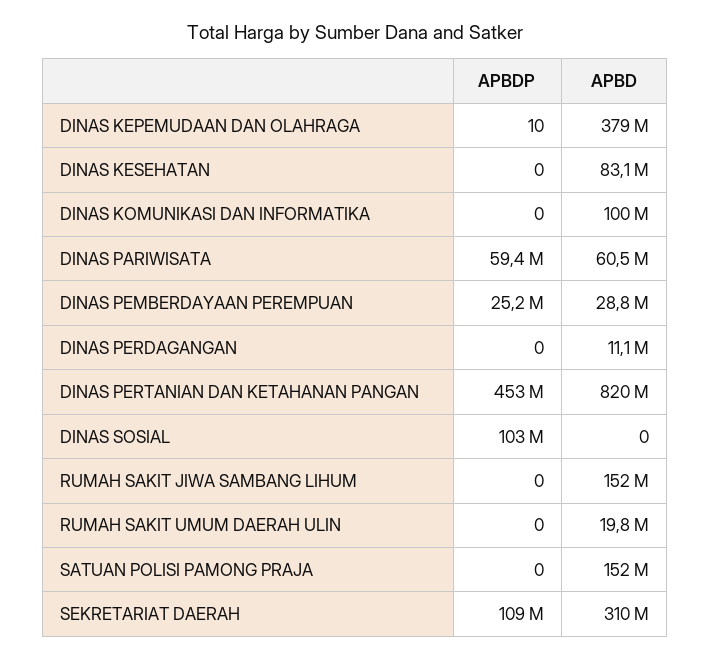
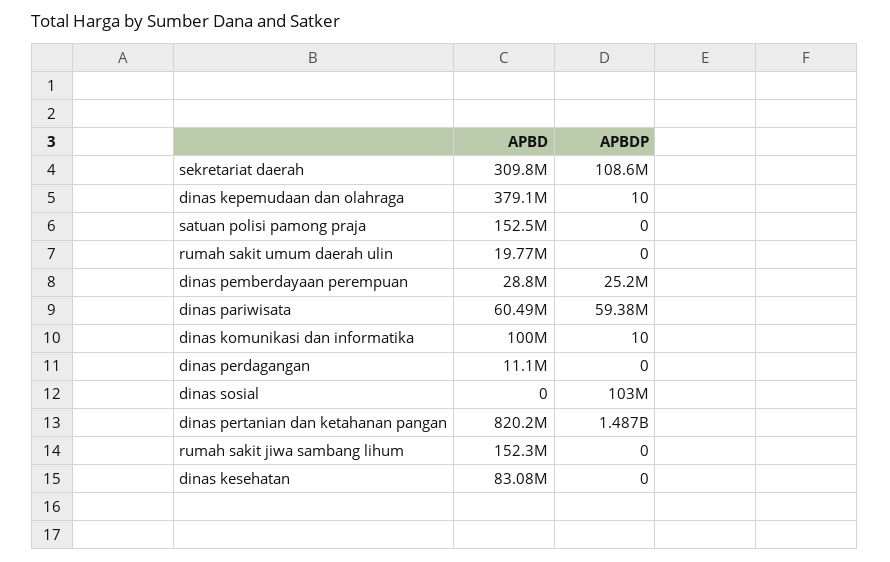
APBDP, DINAS KOMUNIKASI DAN INFORMATIKA: 0 -> 10
APBDP, DINAS PERTANIAN DAN KETAHANAN PANGAN: 453000000 -> 1487000000

